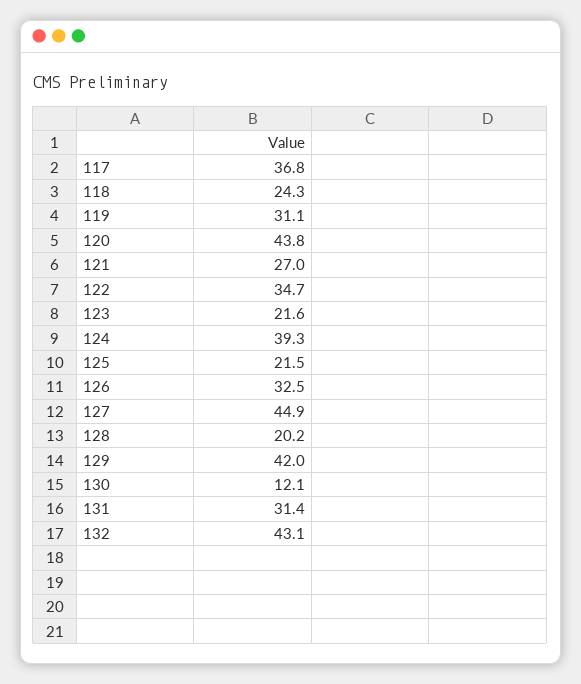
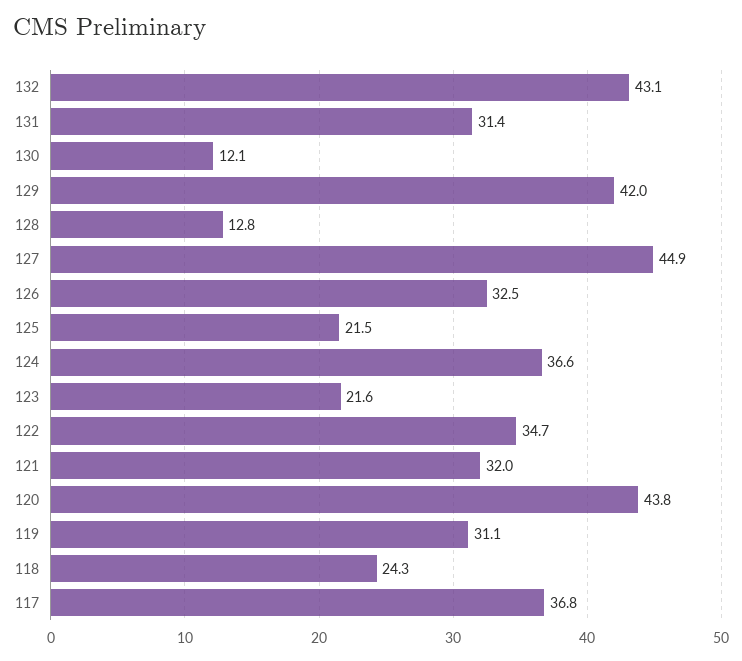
121: 27 -> 32
124: 39.3 -> 36.6
128: 20.2 -> 12.8

